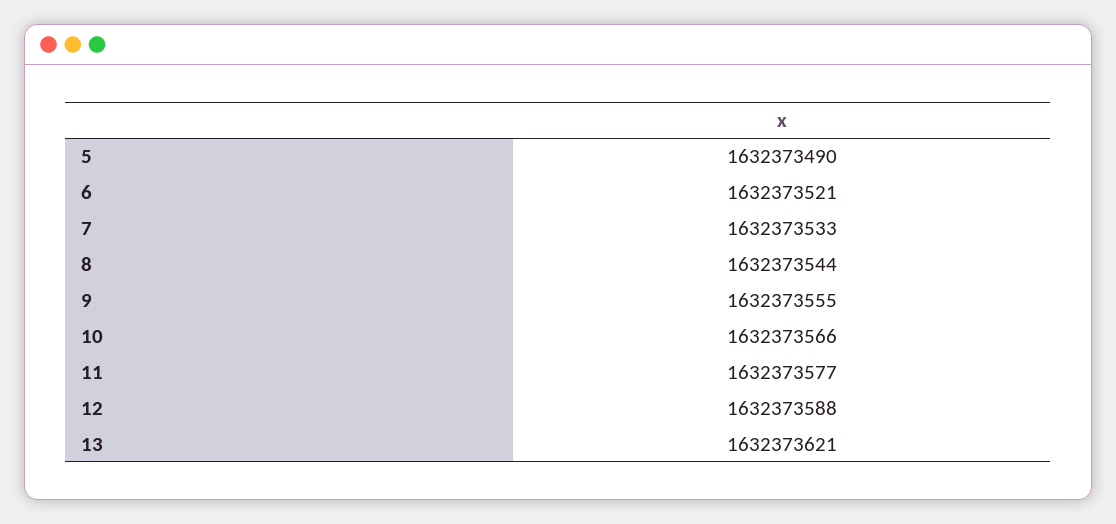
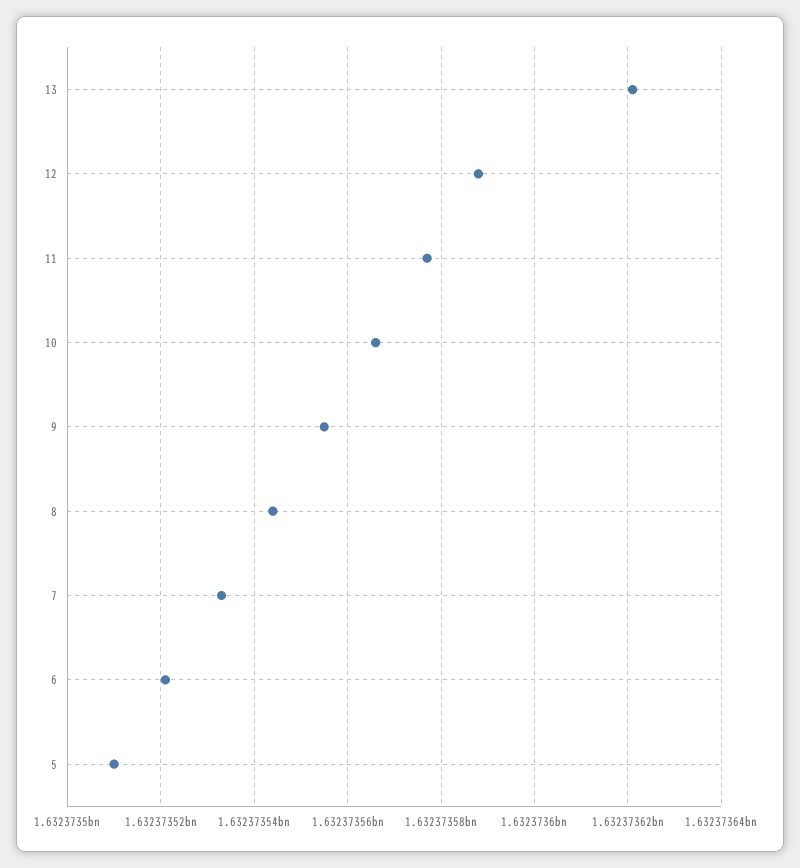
5: 1632373490 -> 1632373510

